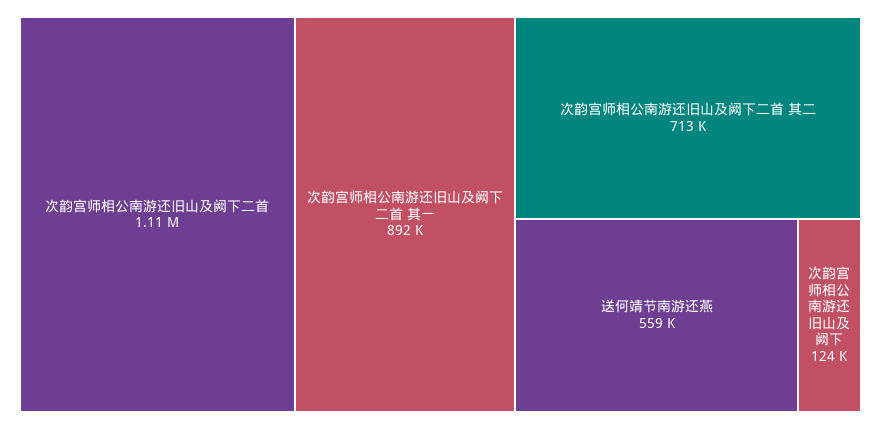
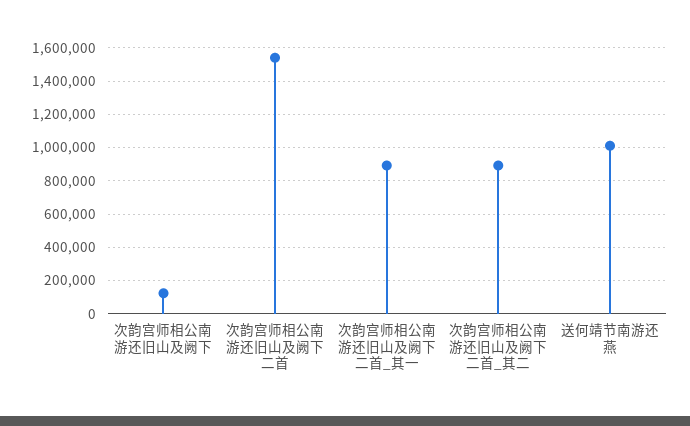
次韵宫师相公南游还旧山及阙下二首: 1110000 -> 1550000
次韵宫师相公南游还旧山及阙下二首 其二: 713000 -> 900000
送何靖节南游还燕: 559000 -> 1000000

